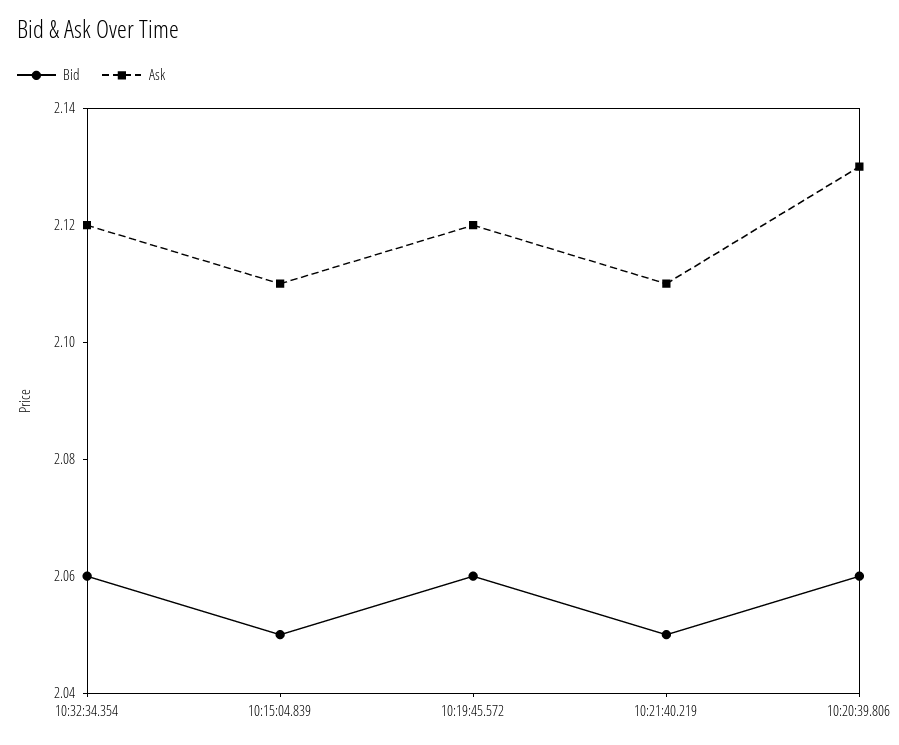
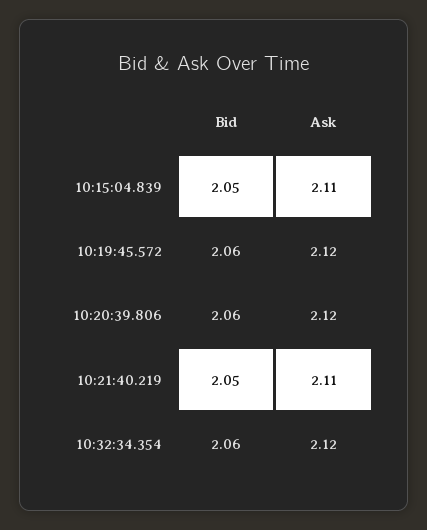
Ask, 10:20:39.806: 2.13 -> 2.12

